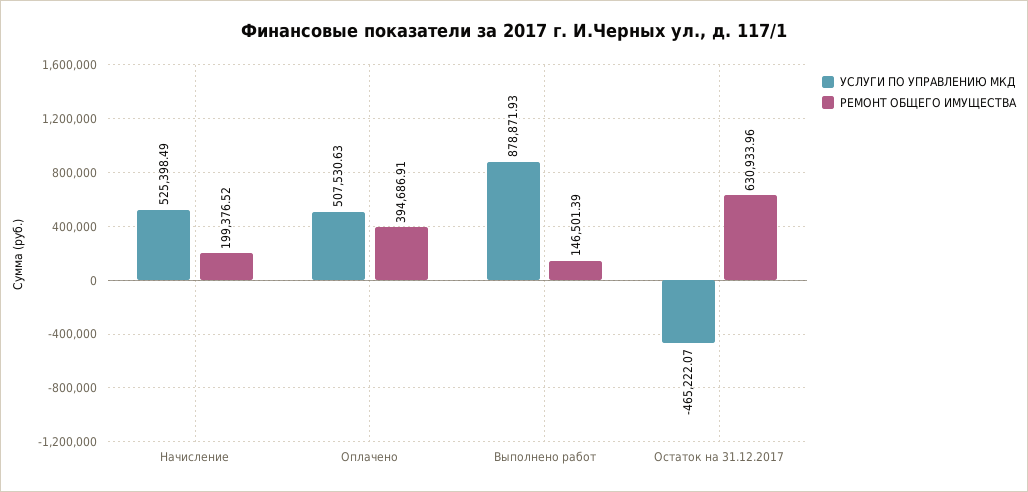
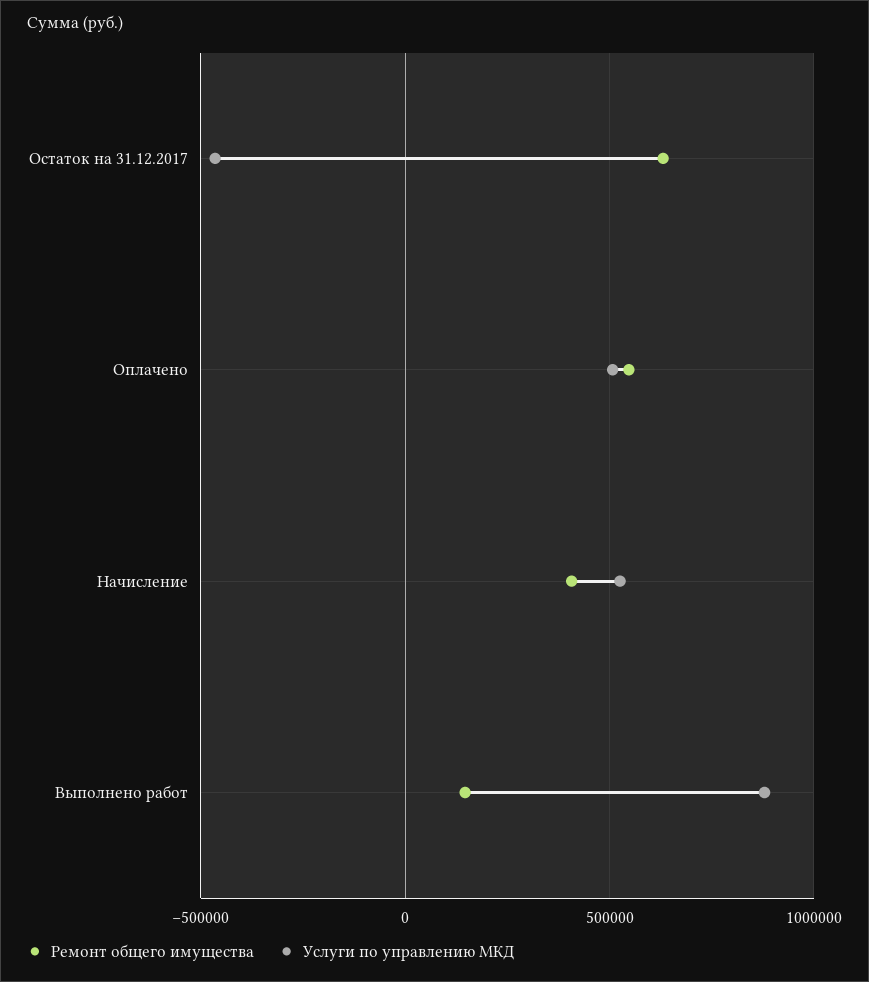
РЕМОНТ ОБЩЕГО ИМУЩЕСТВА, Начисление: 199376.52 -> 400000
РЕМОНТ ОБЩЕГО ИМУЩЕСТВА, Оплачено: 394686.91 -> 550000

